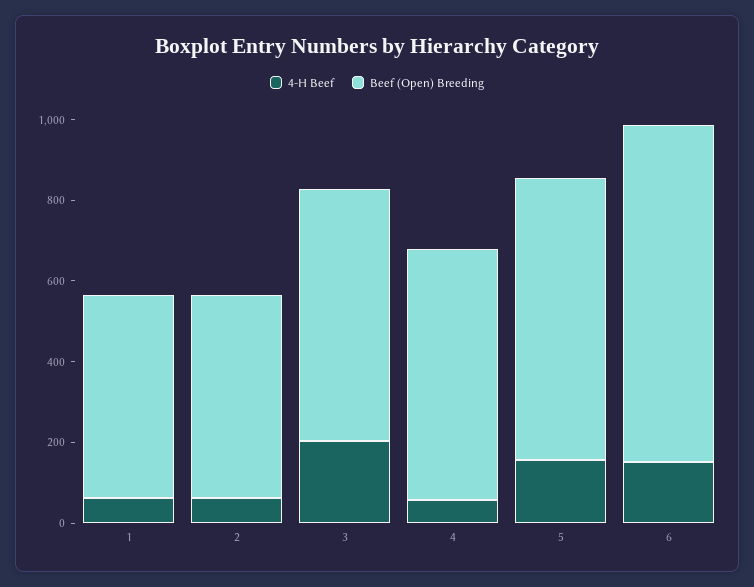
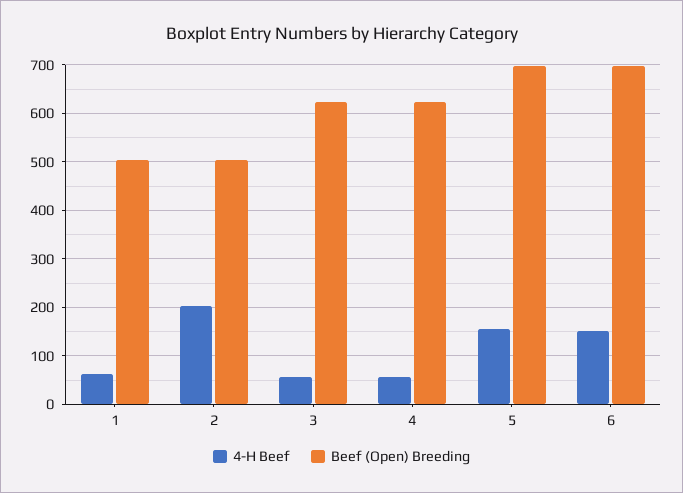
4-H Beef, 2: 50 -> 200
4-H Beef, 3: 200 -> 60
Beef (Open) Breeding, 6: 850 -> 700

